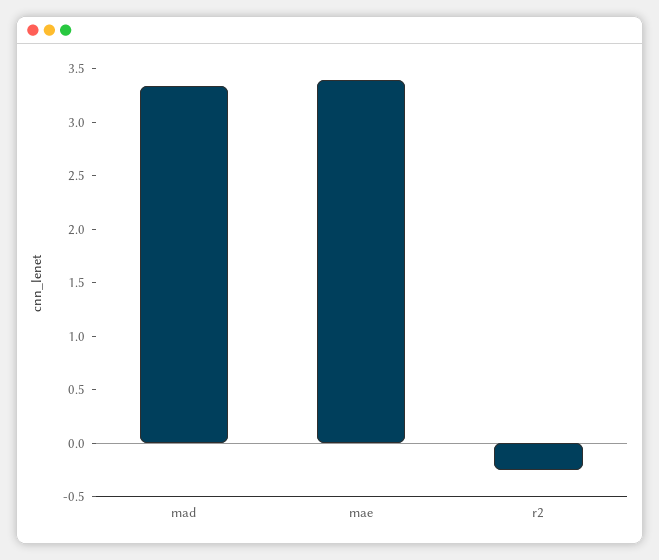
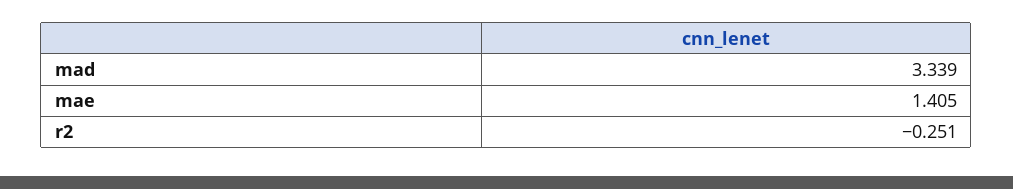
mae: 3.4 -> 1.405

